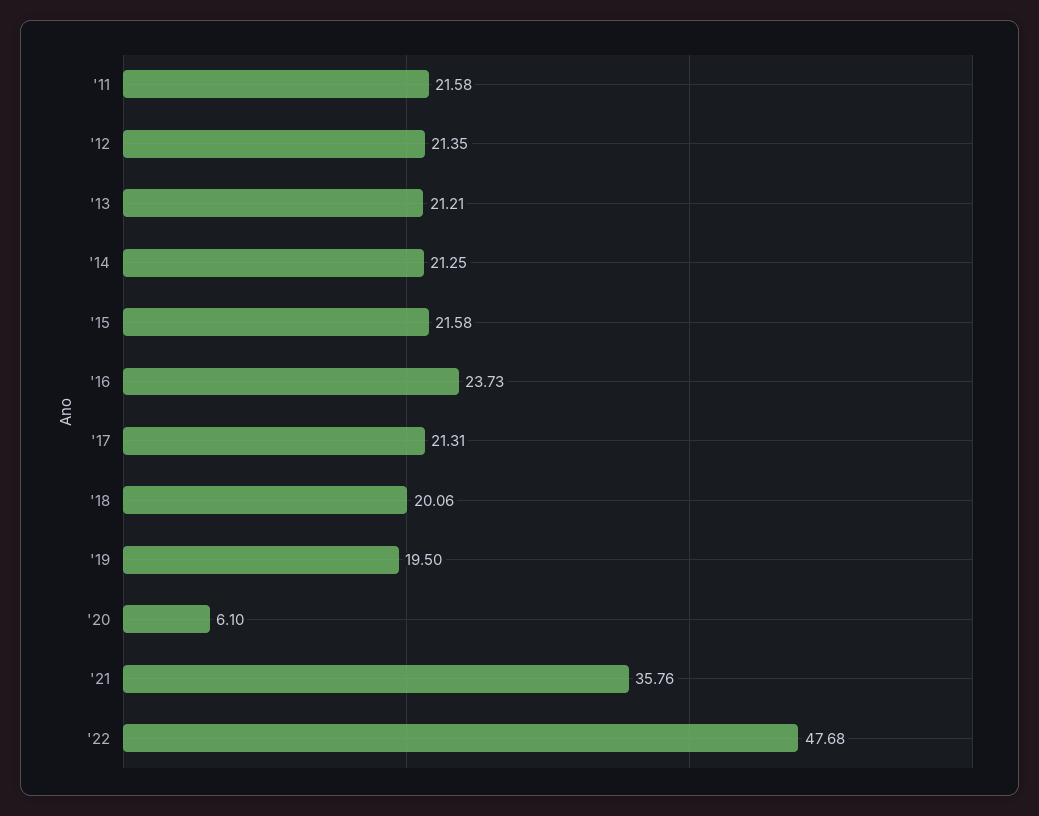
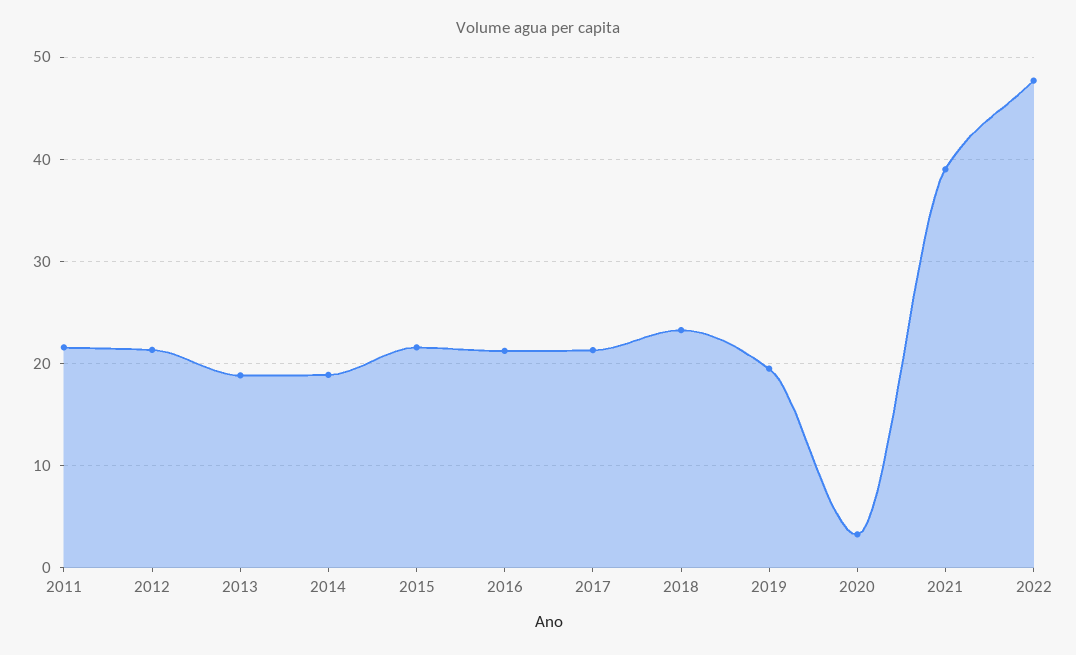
'13: 21.21 -> 19
'14: 21.25 -> 19
'16: 23.73 -> 21
'18: 20.06 -> 23
'20: 6.1 -> 3
'21: 35.76 -> 39

